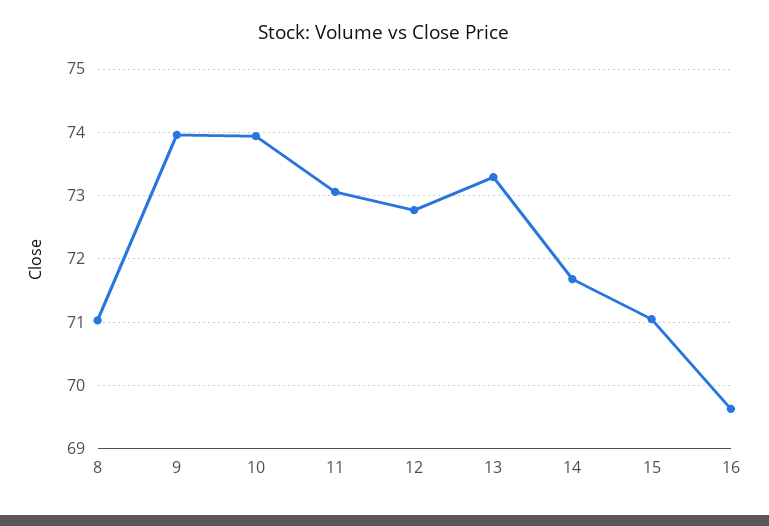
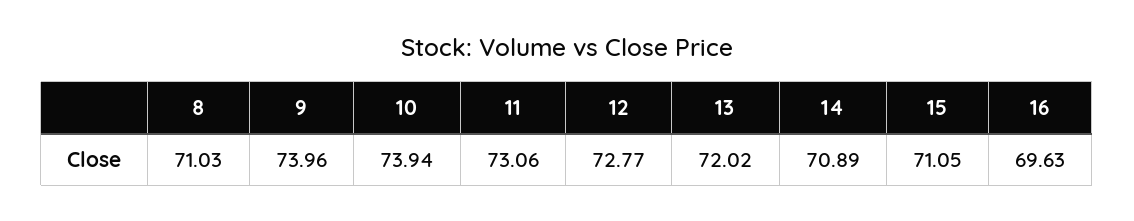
13: 73.3 -> 72.02
14: 71.7 -> 70.89

